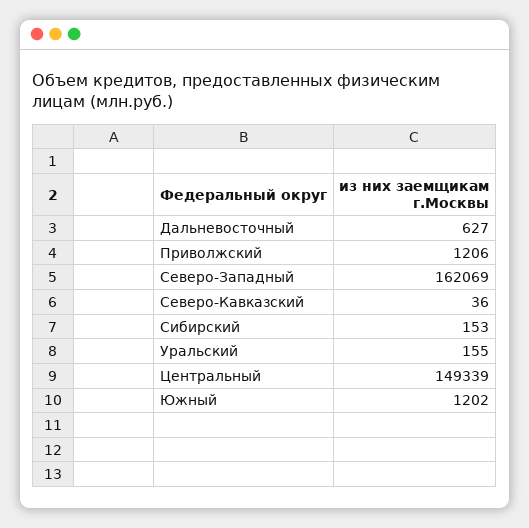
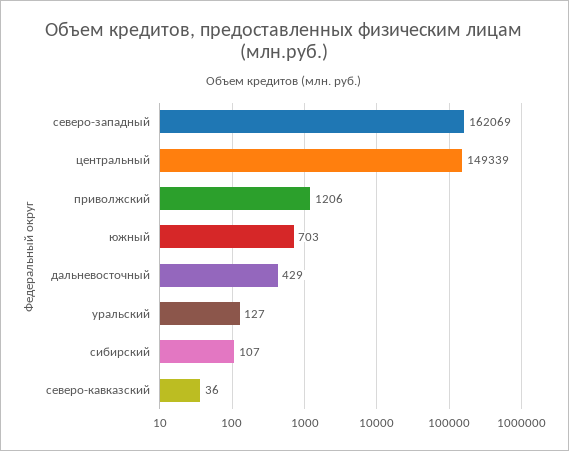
Дальневосточный: 627 -> 429
Сибирский: 153 -> 107
Уральский: 155 -> 127
Южный: 1202 -> 703

